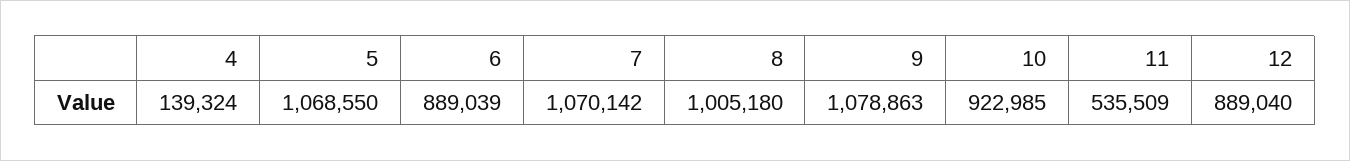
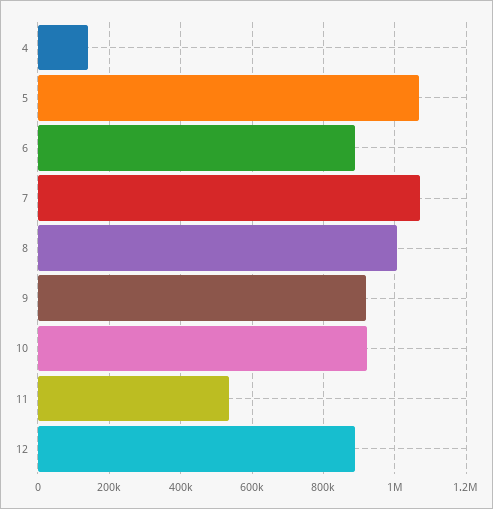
9: 1078863 -> 920000

